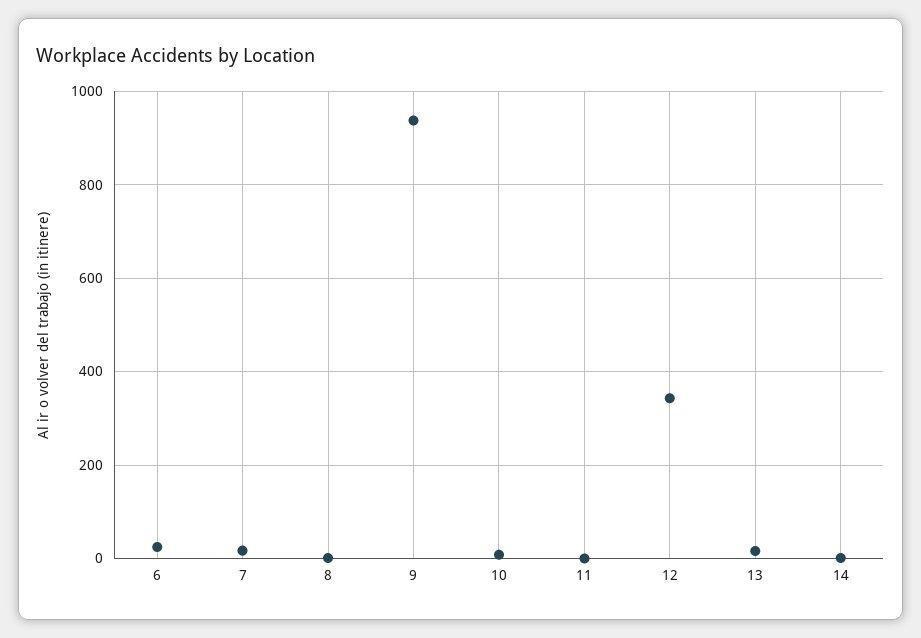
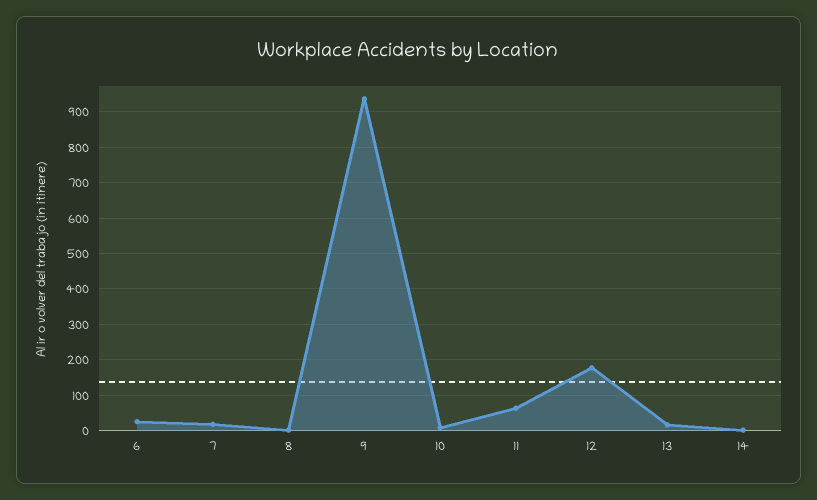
11: 0 -> 60
12: 340 -> 180

